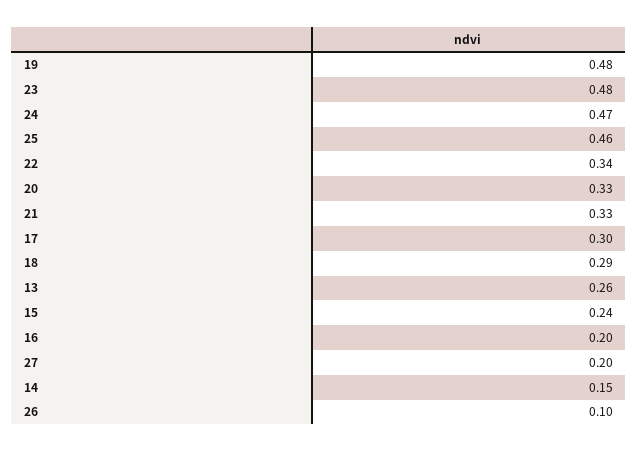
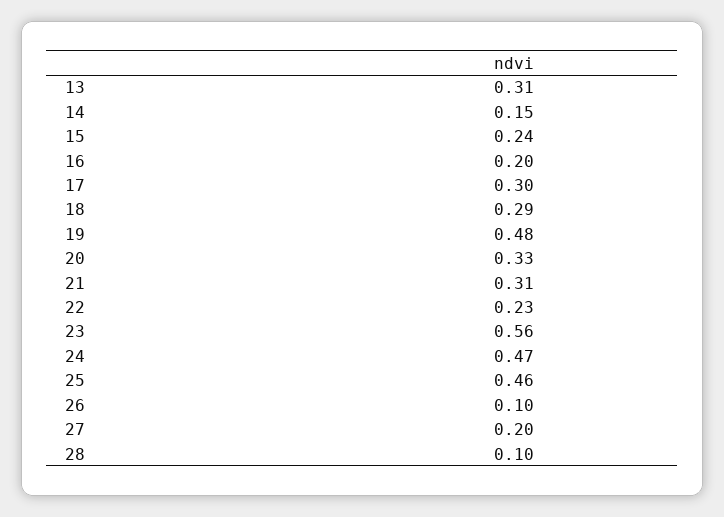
23: 0.48 -> 0.56
22: 0.34 -> 0.23
21: 0.33 -> 0.31
13: 0.26 -> 0.31
28: none -> 0.1

